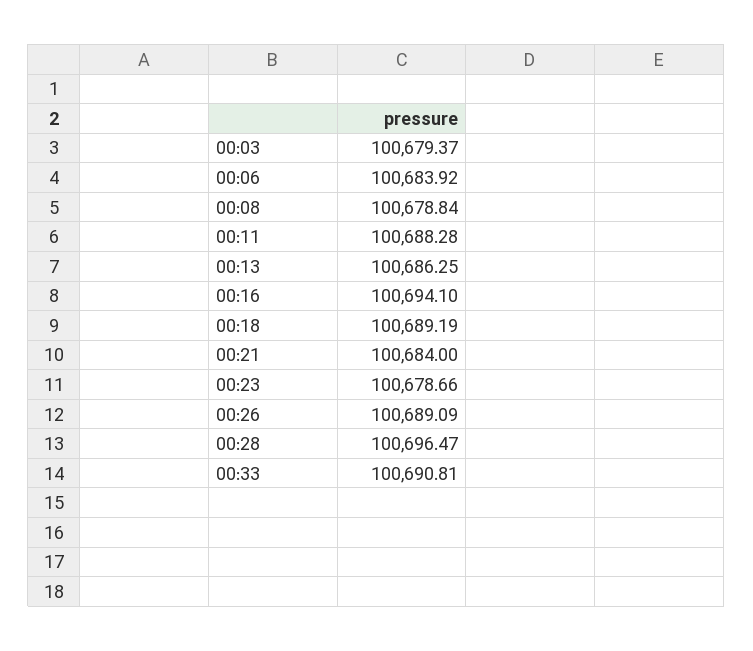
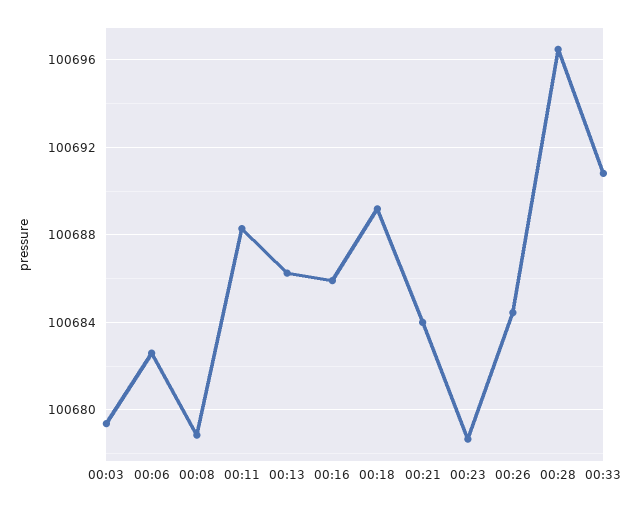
00:06: 100683.92 -> 100682.5
00:16: 100694.1 -> 100686
00:26: 100689.09 -> 100684.5

